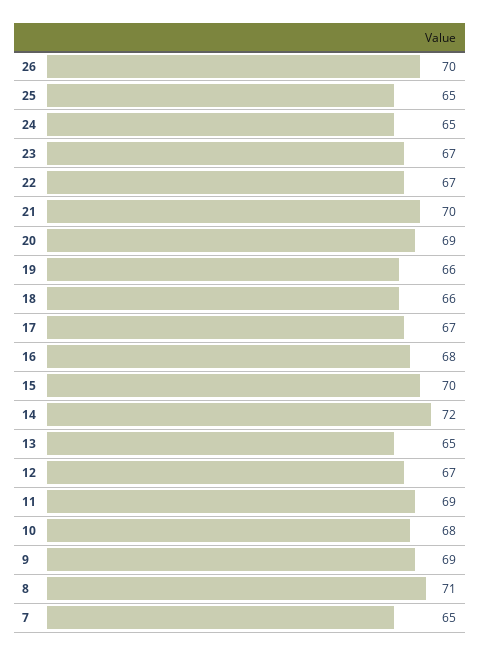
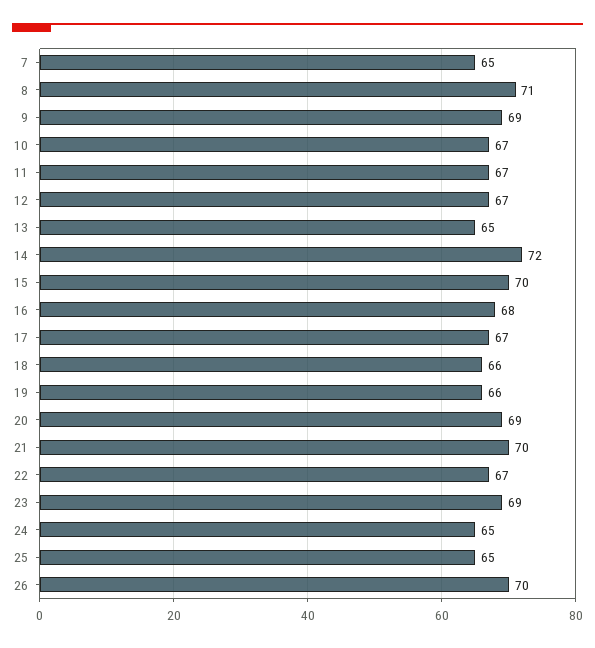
23: 67 -> 69
11: 69 -> 67
10: 68 -> 67

